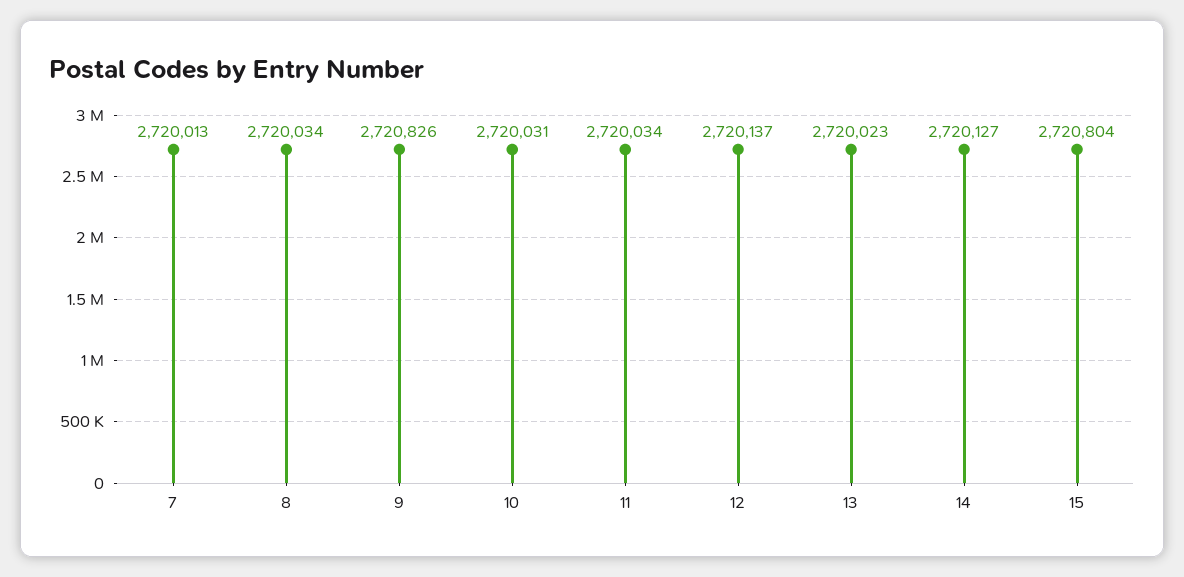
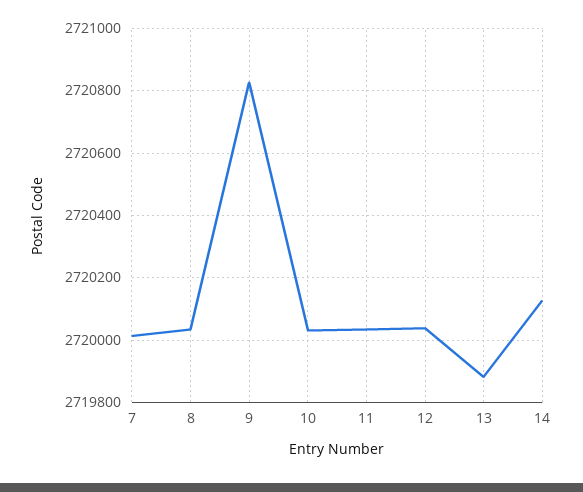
12: 2720137 -> 2720040
13: 2720023 -> 2719880
15: 2720804 -> none

